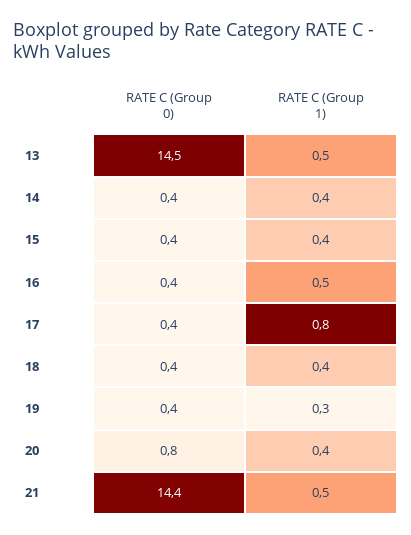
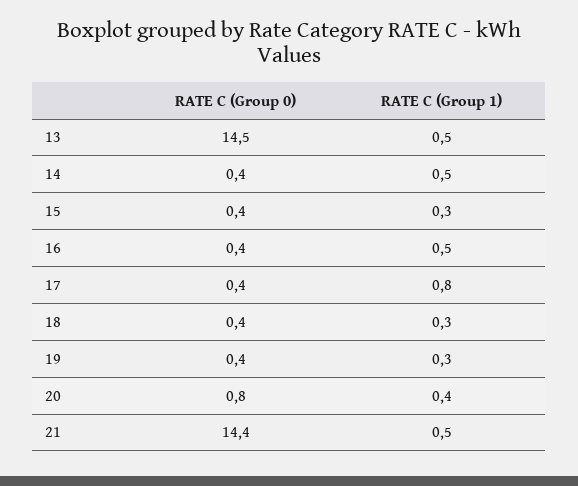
RATE C (Group 1), 14: 0.4 -> 0.5
RATE C (Group 1), 15: 0.4 -> 0.3
RATE C (Group 1), 18: 0.4 -> 0.3

